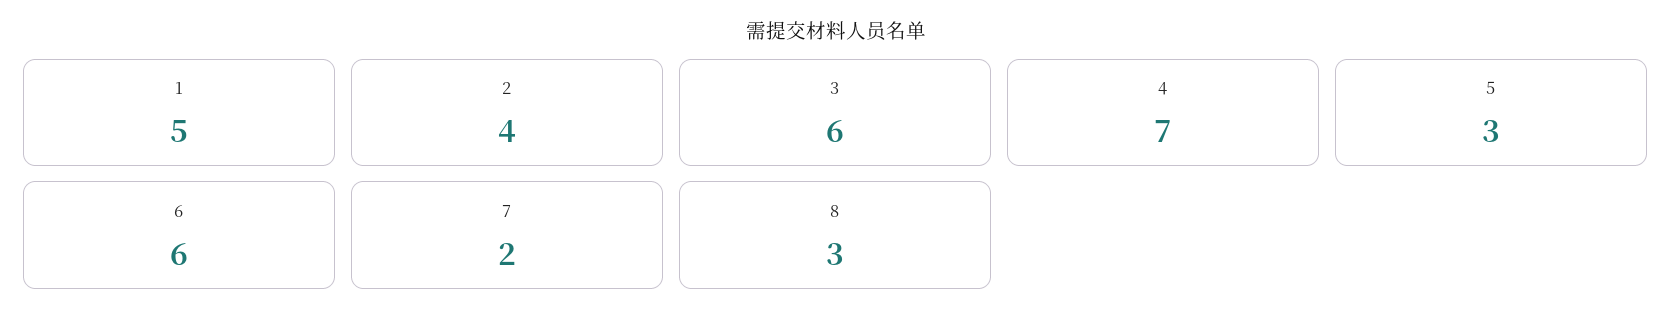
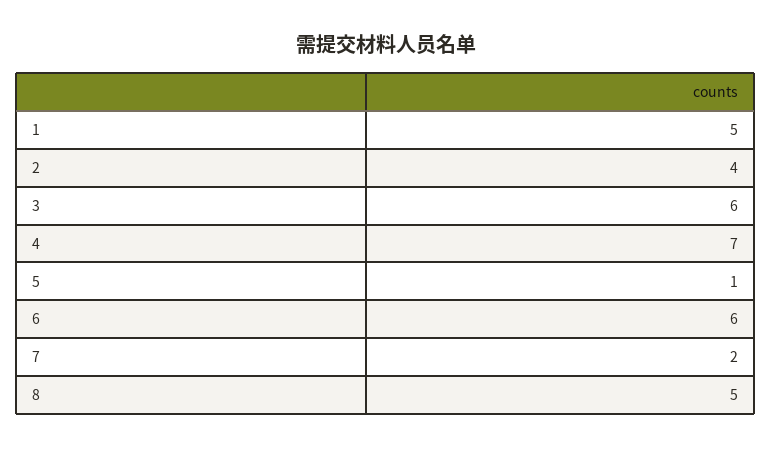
5: 3 -> 1
8: 3 -> 5

